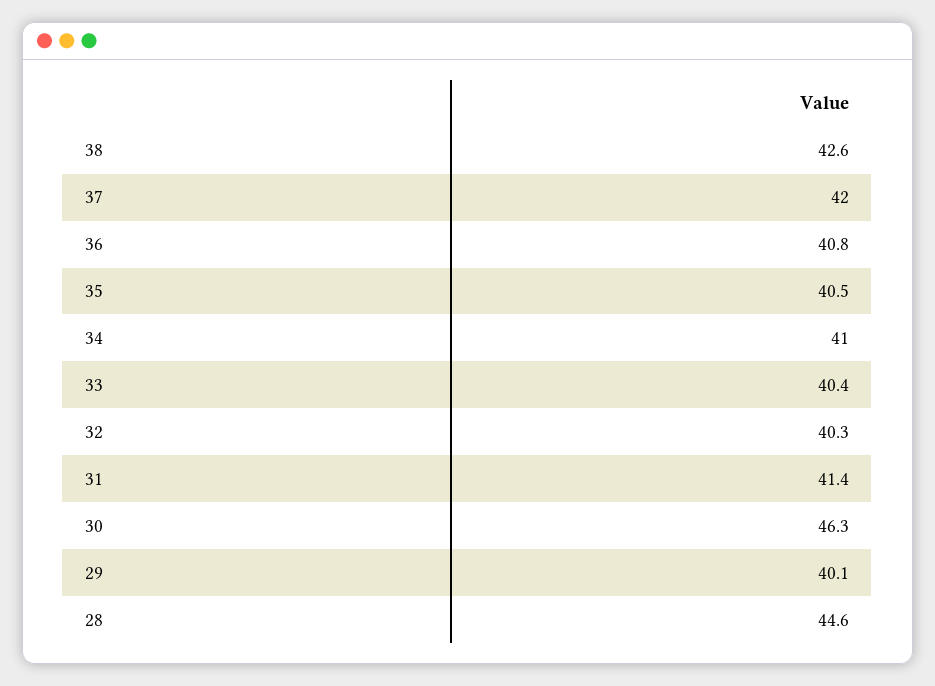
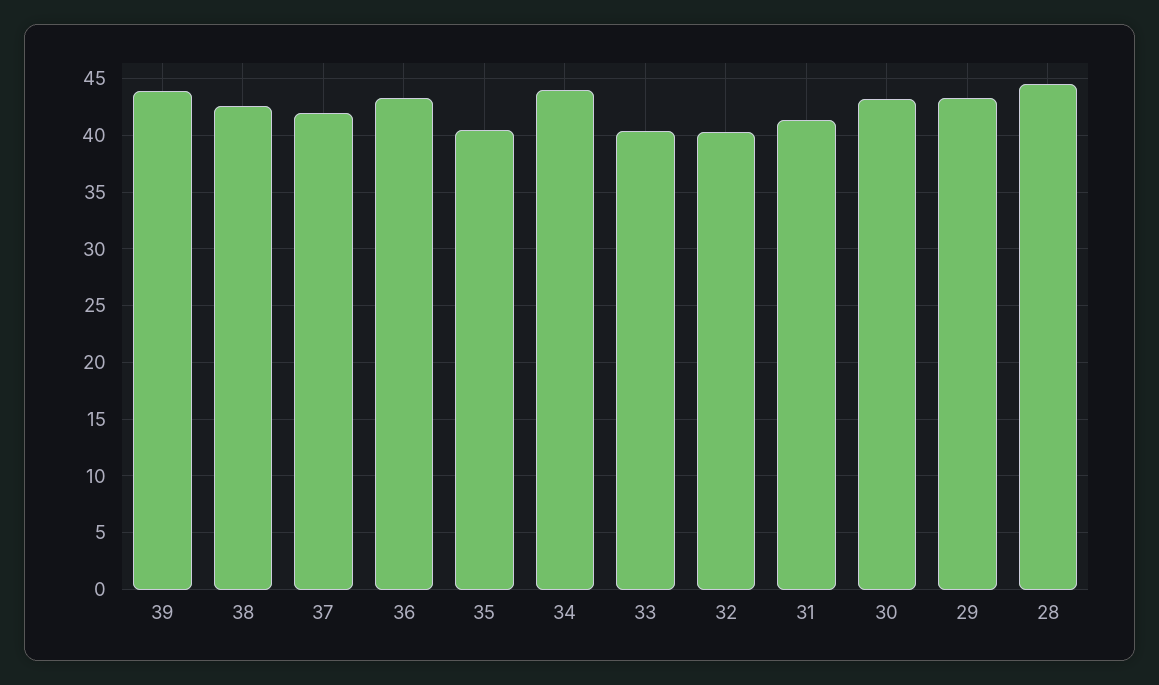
36: 40.8 -> 43
34: 41 -> 44
30: 46.3 -> 43
29: 40.1 -> 43
39: none -> 44

